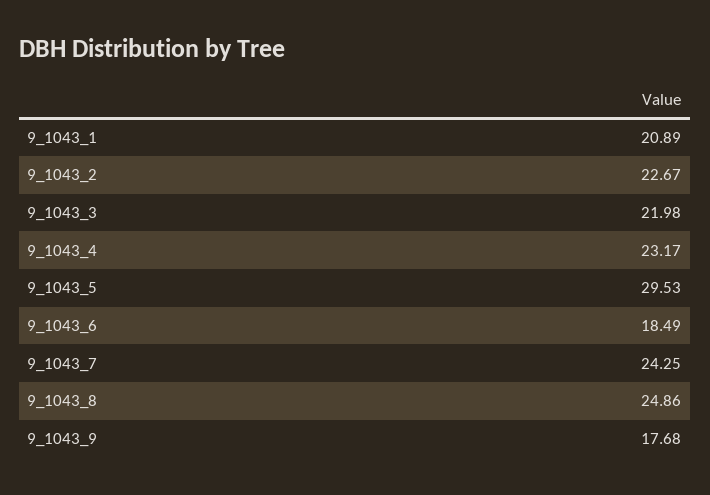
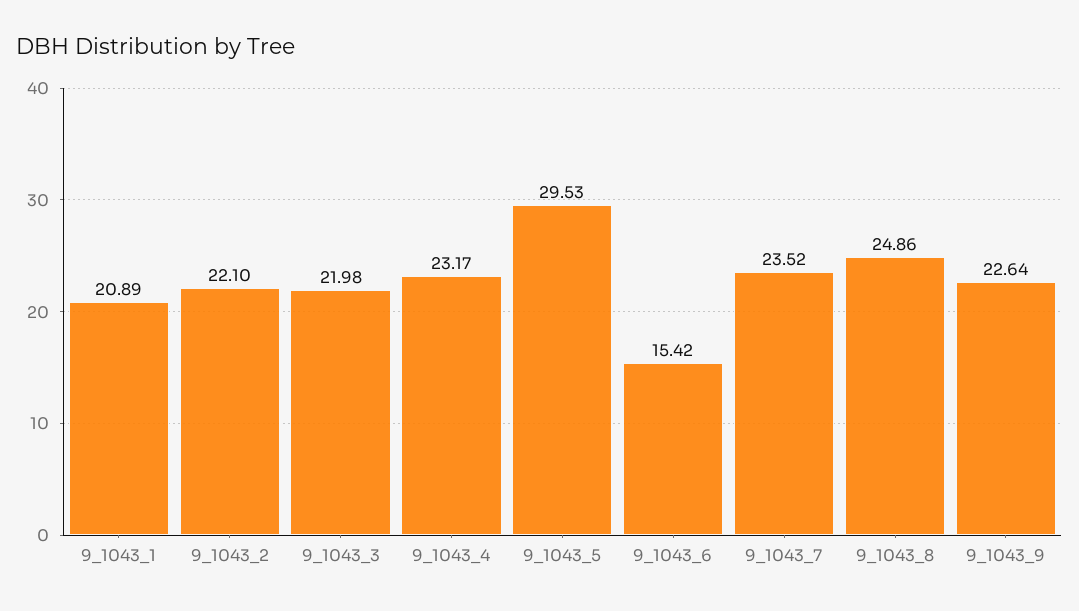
9_1043_2: 22.67 -> 22.1
9_1043_6: 18.49 -> 15.42
9_1043_7: 24.25 -> 23.52
9_1043_9: 17.68 -> 22.64

